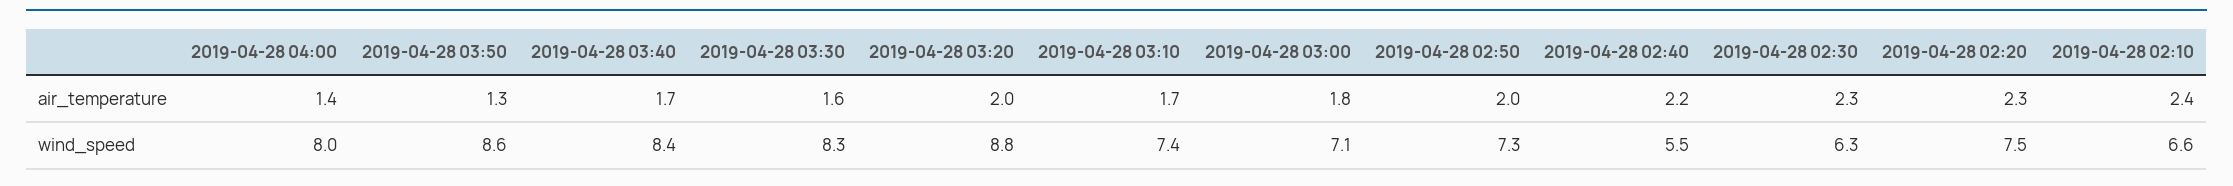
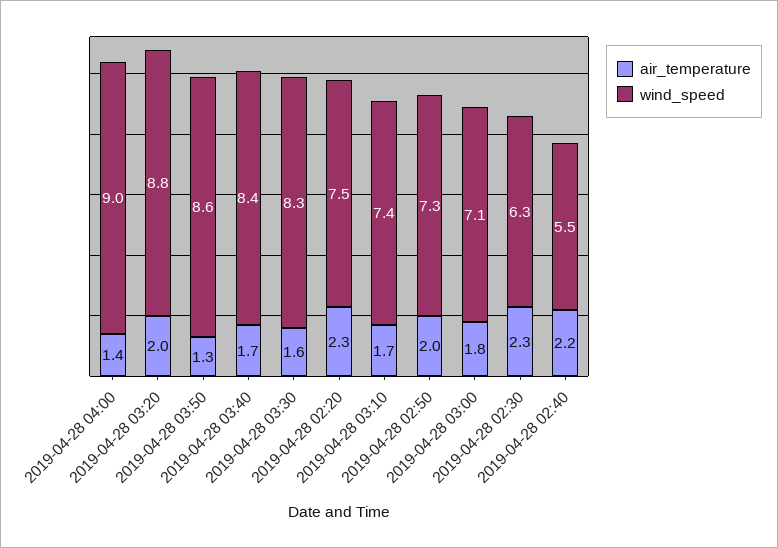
air_temperature, 2019-04-28 02:10: 2.4 -> none
wind_speed, 2019-04-28 04:00: 8 -> 9
wind_speed, 2019-04-28 02:10: 6.6 -> none

